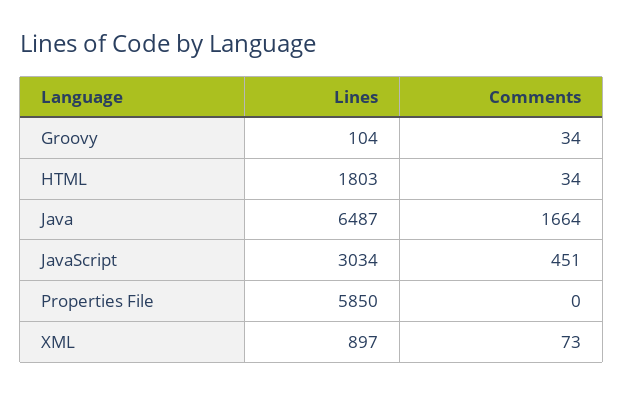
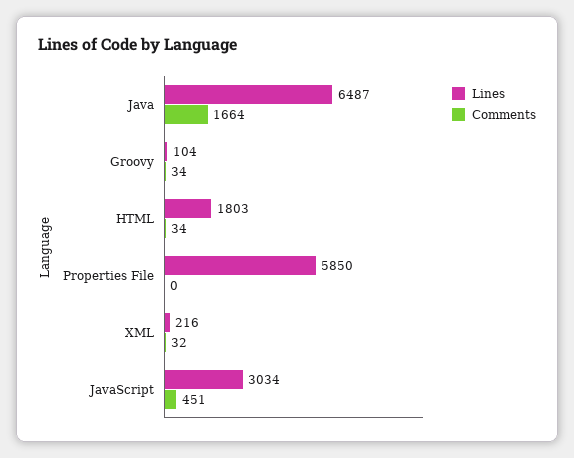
Lines, XML: 897 -> 216
Comments, XML: 73 -> 32

